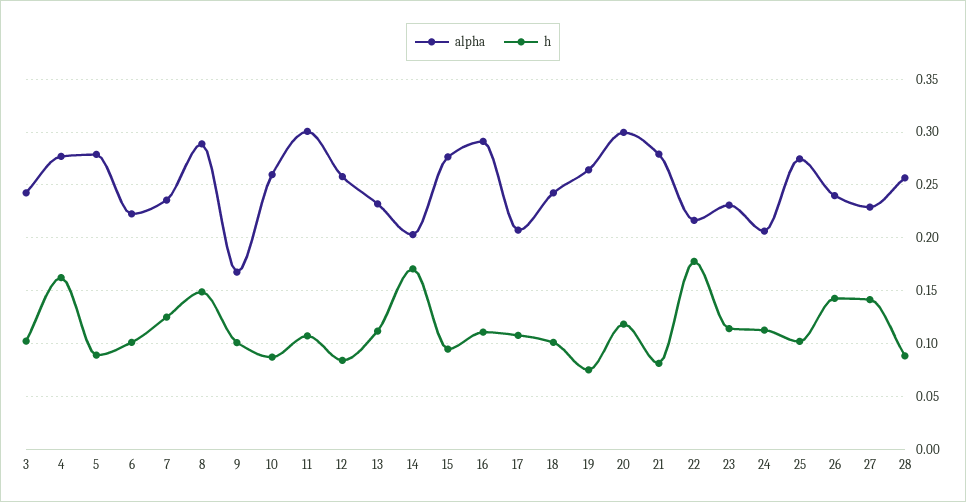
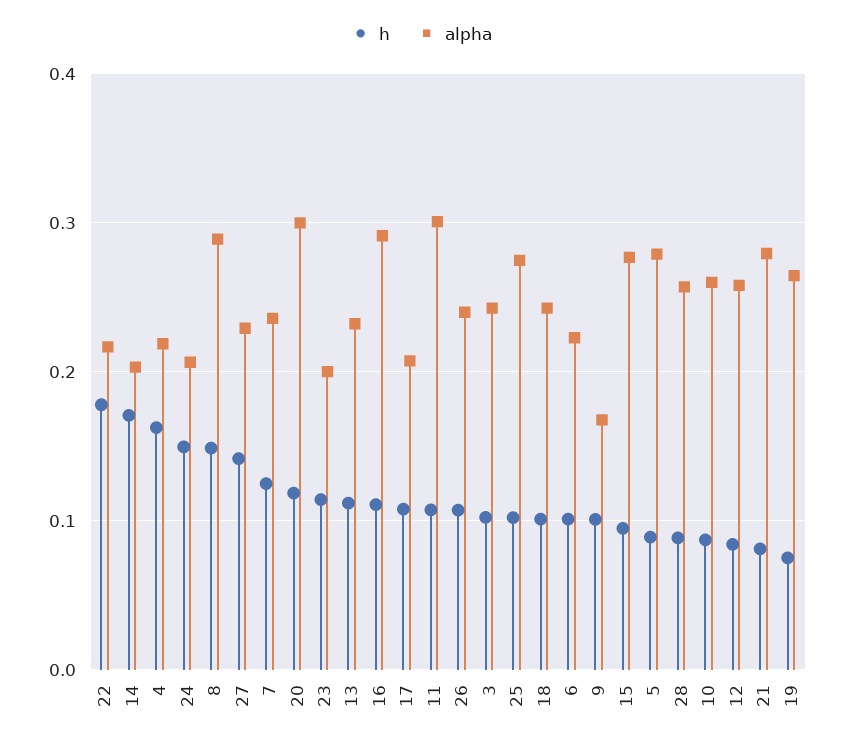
alpha, 4: 0.28 -> 0.22
alpha, 23: 0.23 -> 0.2
h, 24: 0.11 -> 0.15
h, 26: 0.14 -> 0.11

